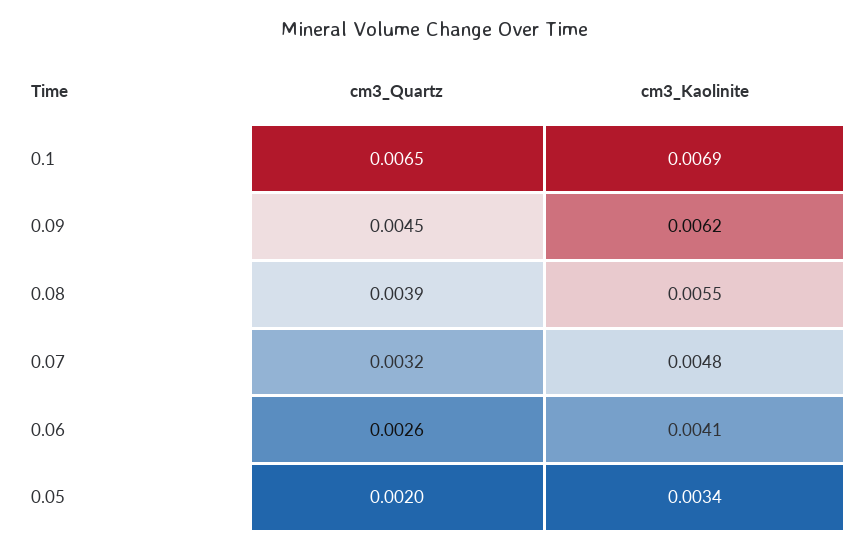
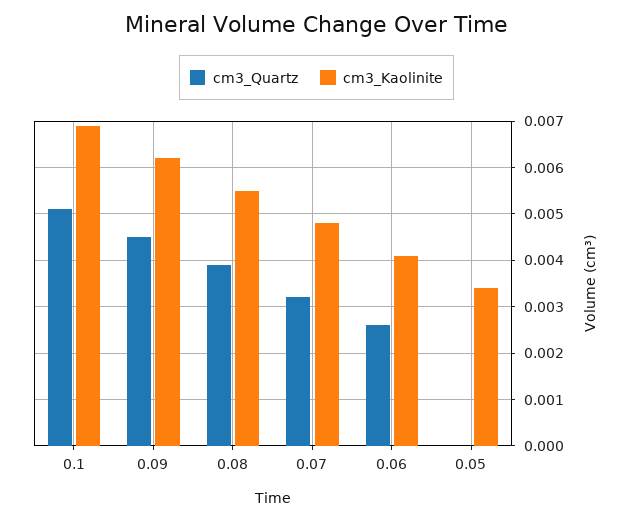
cm3_Quartz, 0.1: 0.0065 -> 0.005
cm3_Quartz, 0.05: 0.002 -> 0

